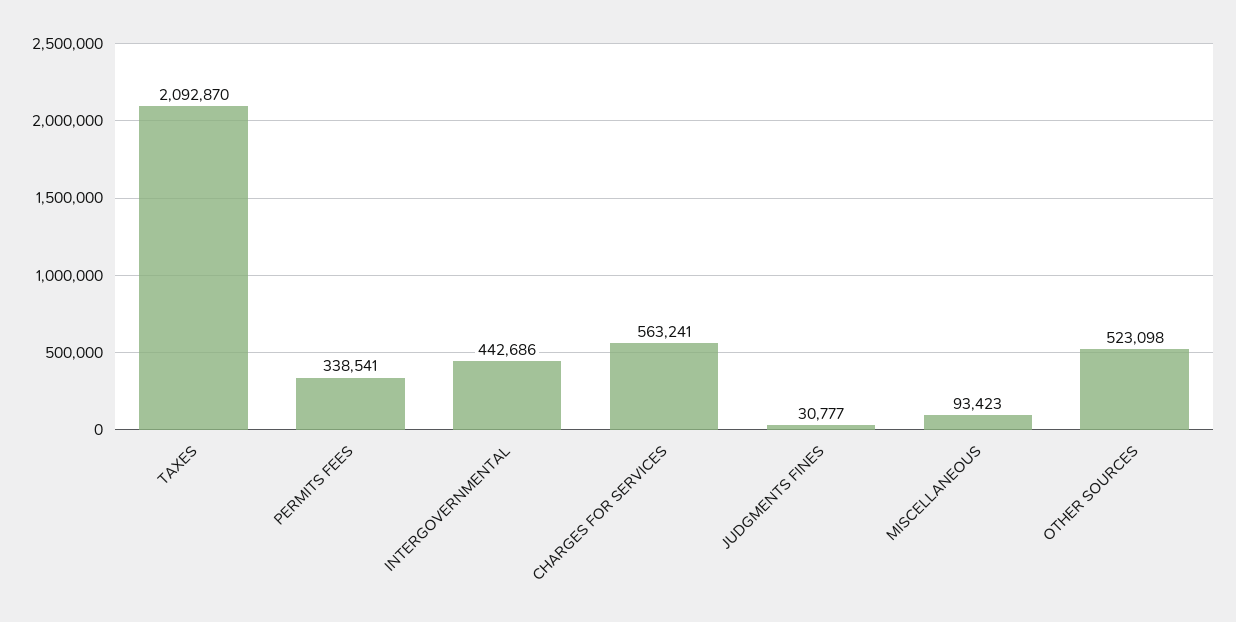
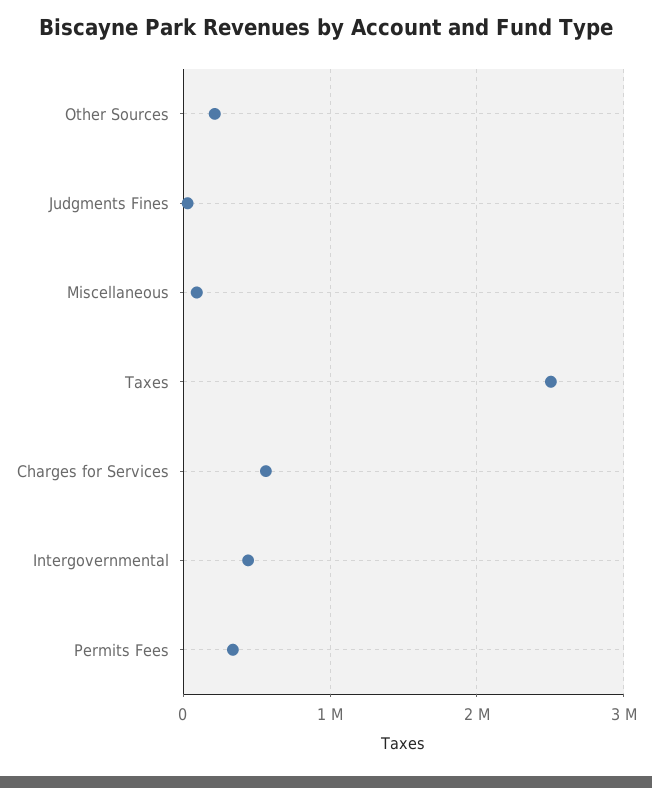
TAXES: 2092870 -> 2500000
OTHER SOURCES: 523098 -> 200000

